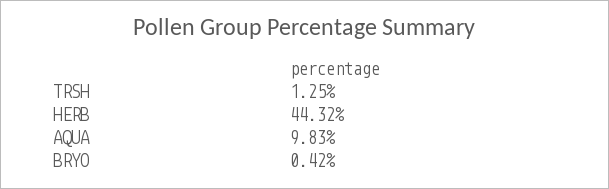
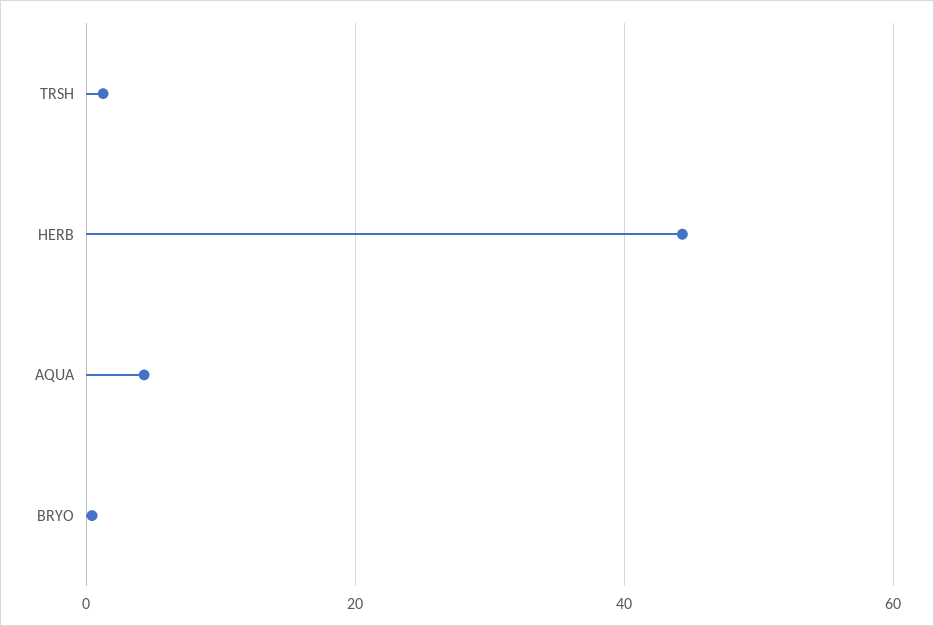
AQUA: 9.83 -> 4

